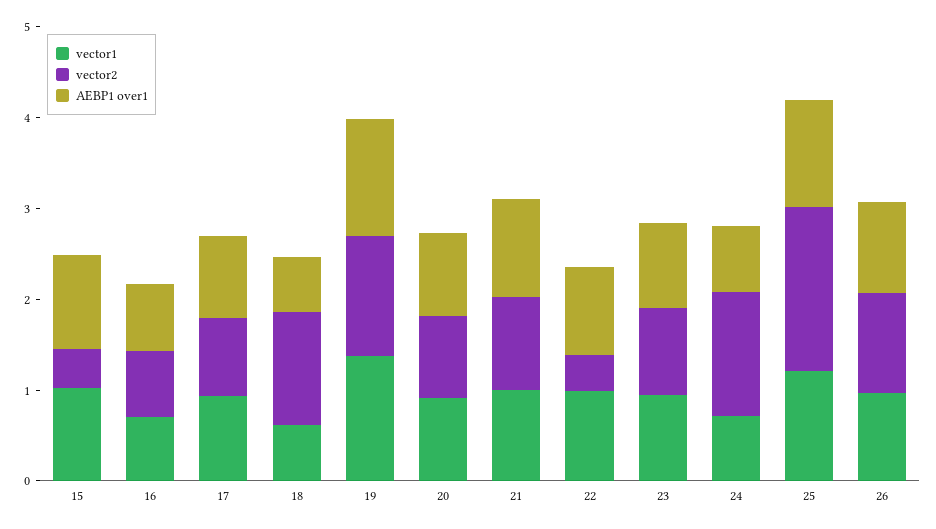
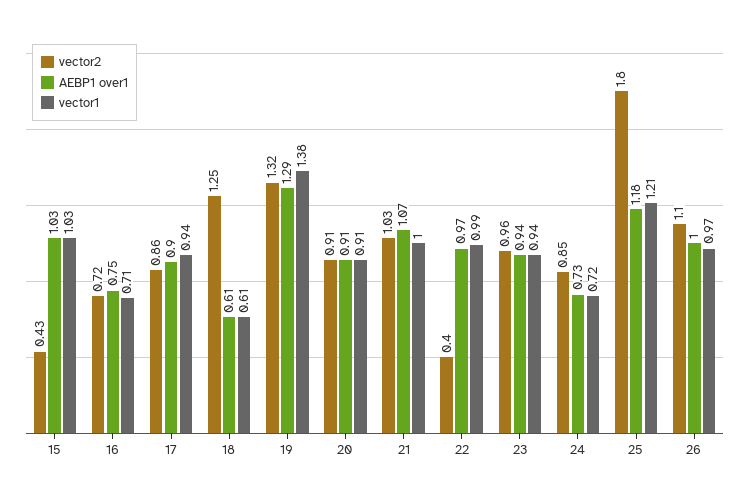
vector2, 24: 1.4 -> 0.85

